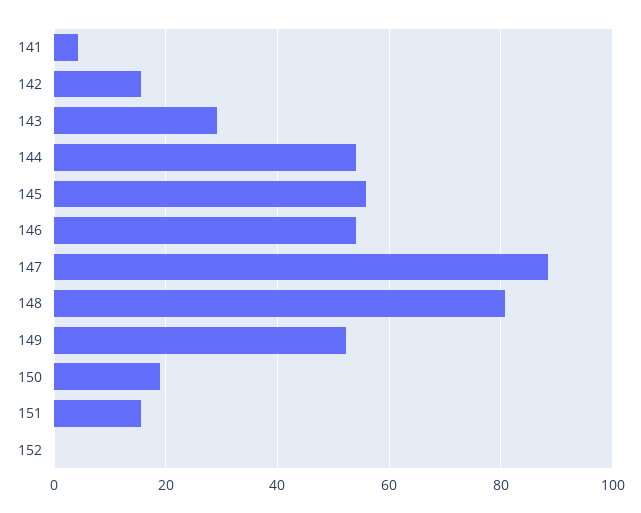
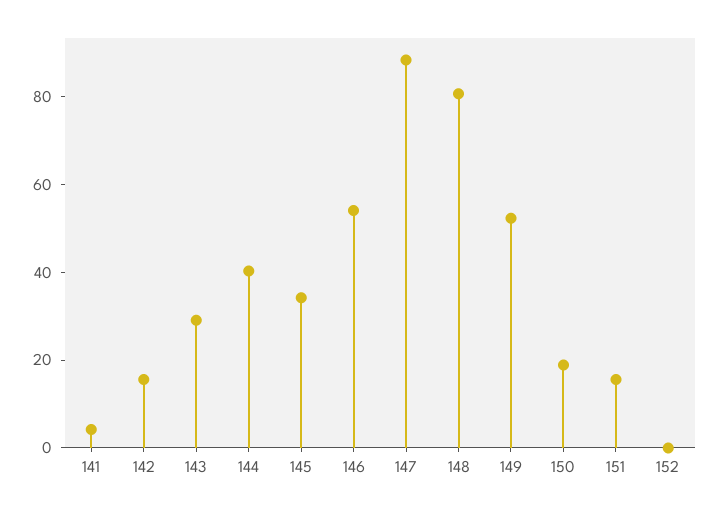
144: 54 -> 40
145: 56 -> 35

